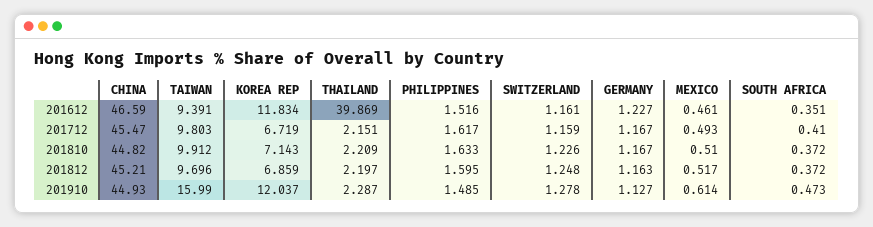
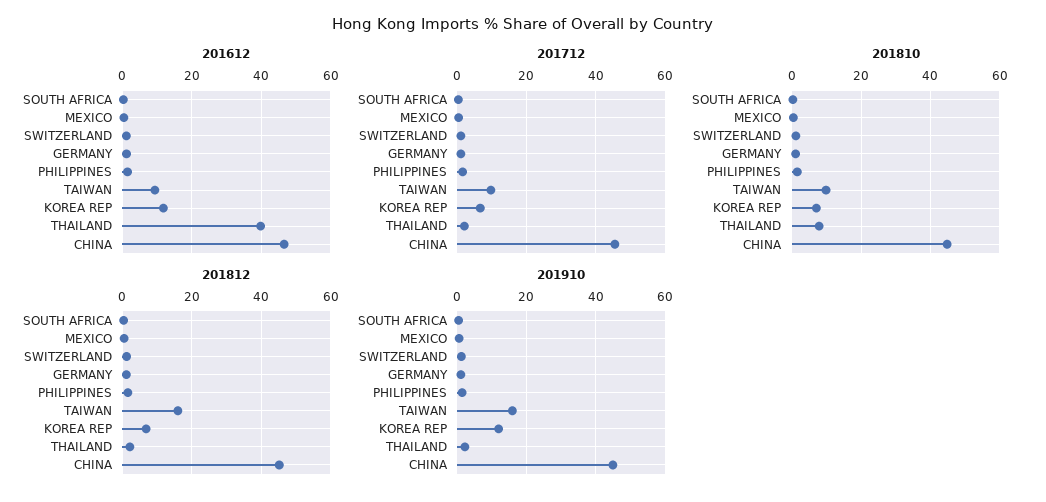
201810, THAILAND: 2.209 -> 8
201812, TAIWAN: 9.696 -> 16

